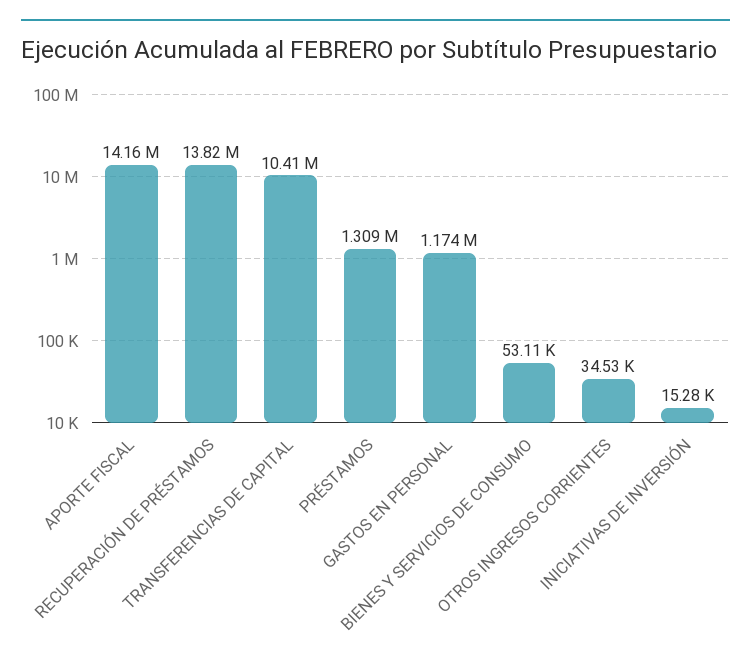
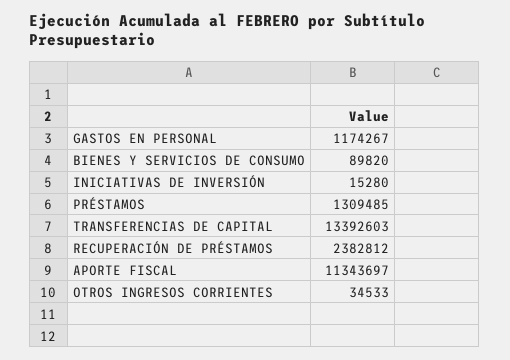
APORTE FISCAL: 14160000 -> 11343697
RECUPERACIÓN DE PRÉSTAMOS: 13820000 -> 2382812
TRANSFERENCIAS DE CAPITAL: 10410000 -> 13392603
BIENES Y SERVICIOS DE CONSUMO: 53110 -> 89820

